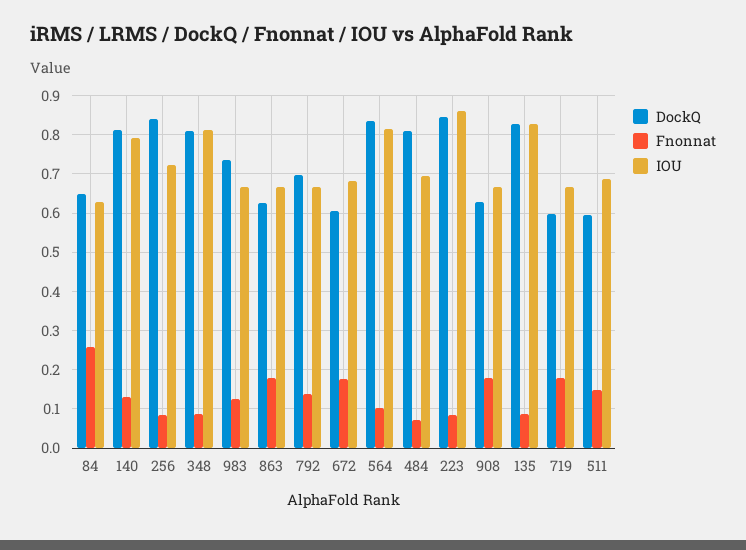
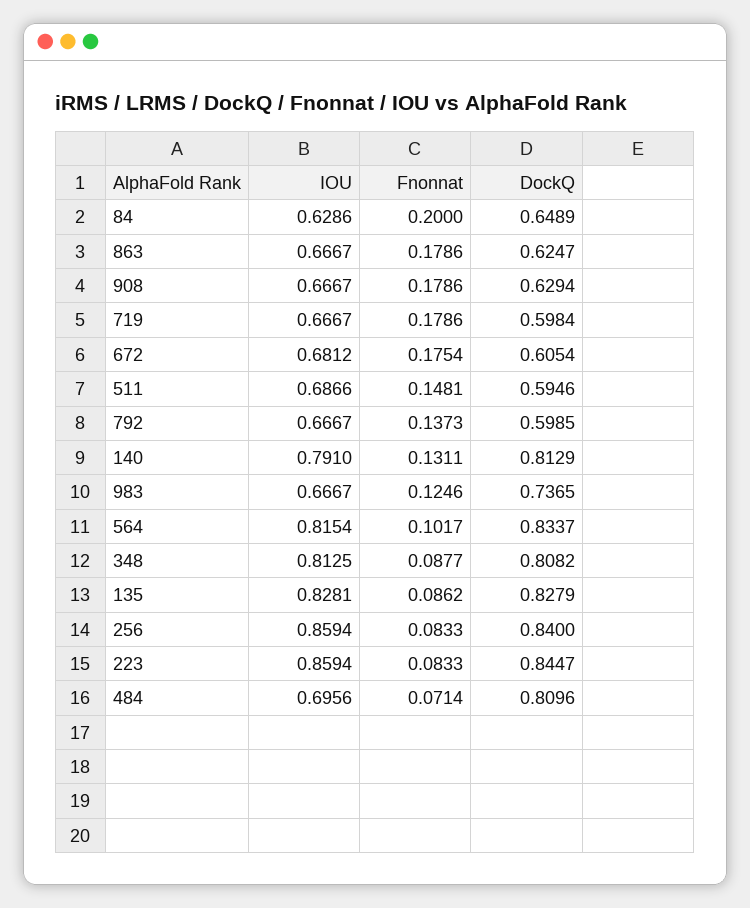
Fnonnat, 84: 0.26 -> 0.2
IOU, 256: 0.72 -> 0.8594
DockQ, 792: 0.7 -> 0.5985

